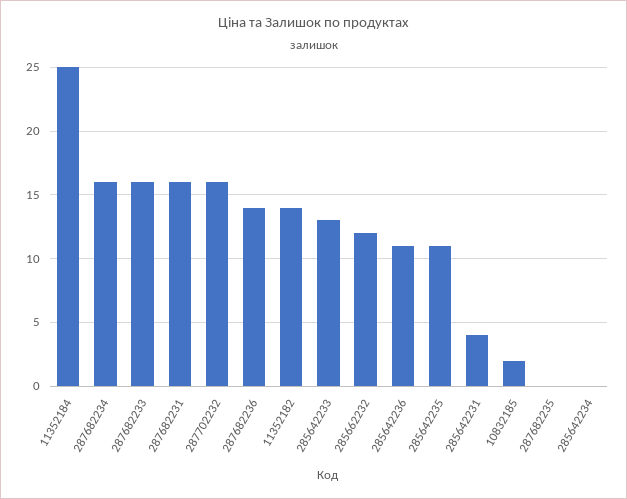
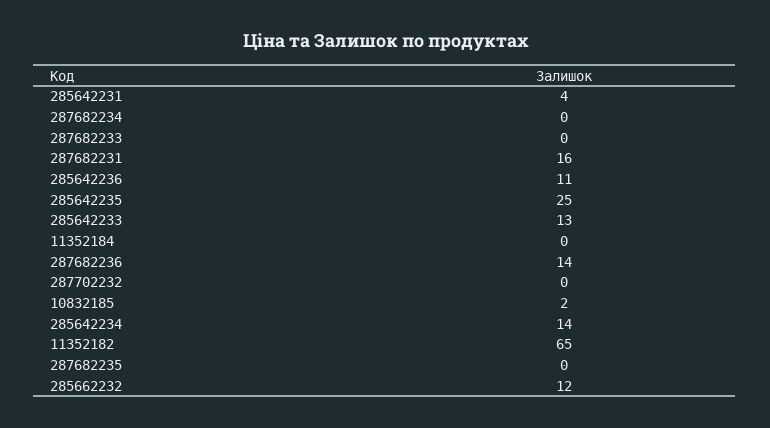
11352184: 25 -> 0
287682234: 16 -> 0
287682233: 16 -> 0
287702232: 16 -> 0
11352182: 14 -> 65
285642235: 11 -> 25
285642234: 0 -> 14

